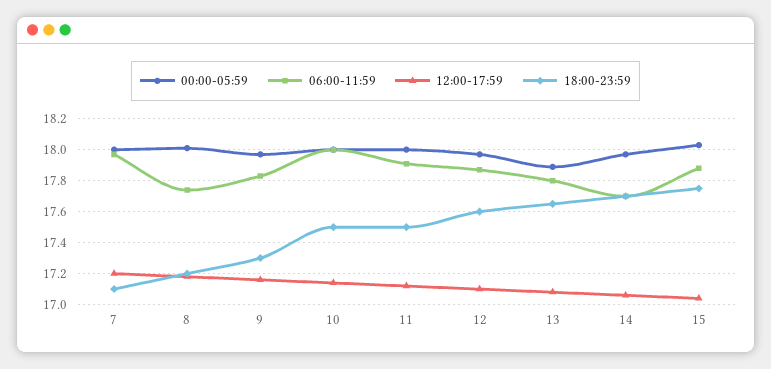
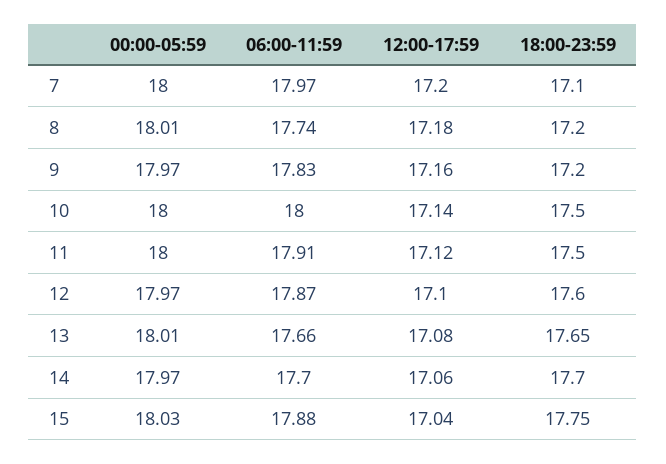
18:00-23:59, 9: 17.3 -> 17.2
00:00-05:59, 13: 17.9 -> 18.01
06:00-11:59, 13: 17.8 -> 17.66

